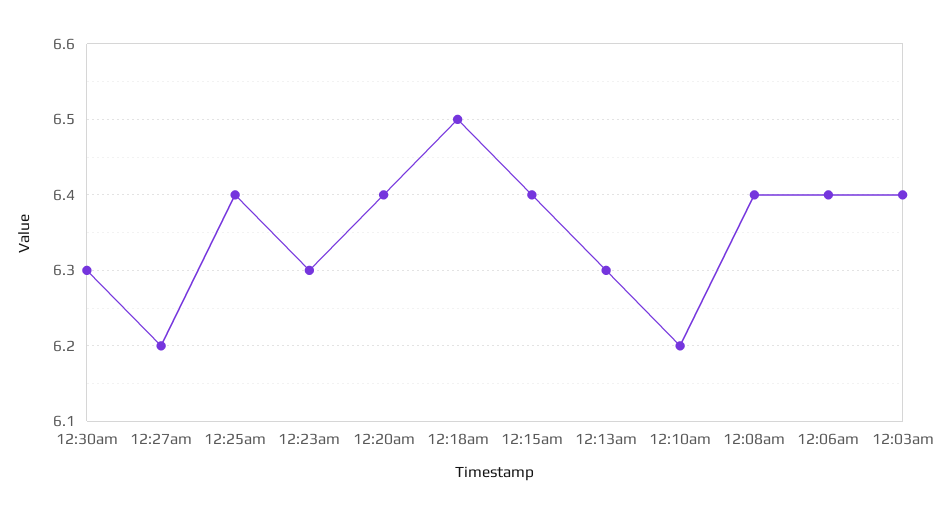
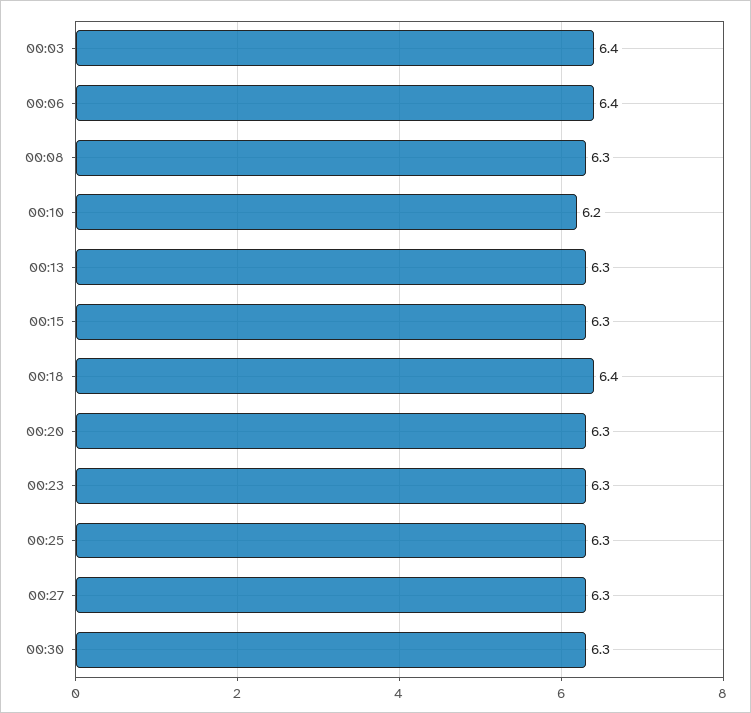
12:27am: 6.2 -> 6.3
12:25am: 6.4 -> 6.3
12:20am: 6.4 -> 6.3
12:18am: 6.5 -> 6.4
12:15am: 6.4 -> 6.3
12:08am: 6.4 -> 6.3

